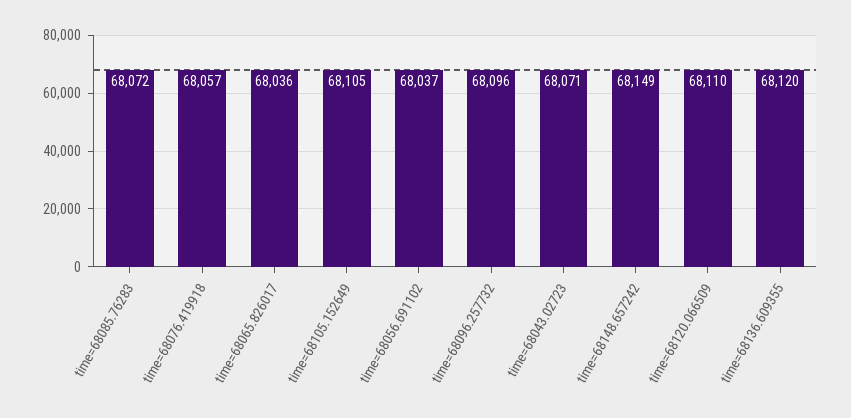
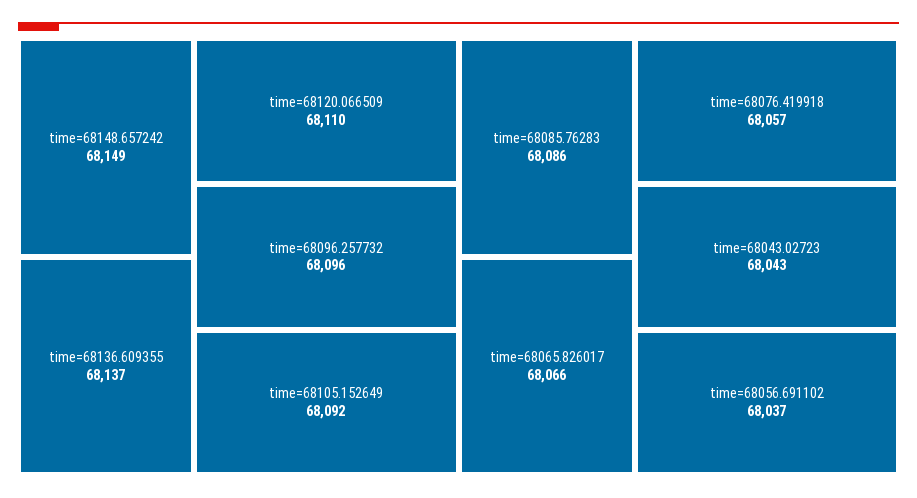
time=68085.76283: 68072 -> 68086
time=68065.826017: 68036 -> 68066
time=68105.152649: 68105 -> 68092
time=68043.02723: 68071 -> 68043
time=68136.609355: 68120 -> 68137

